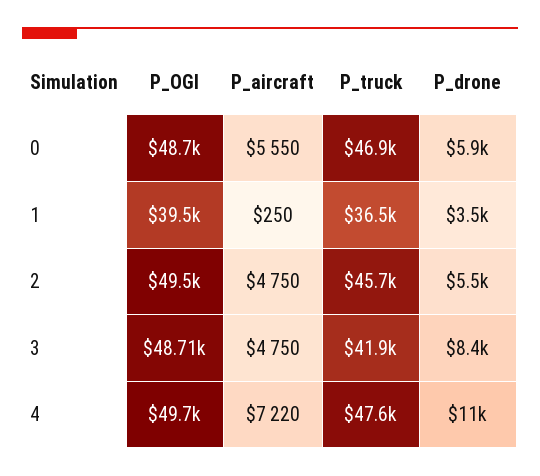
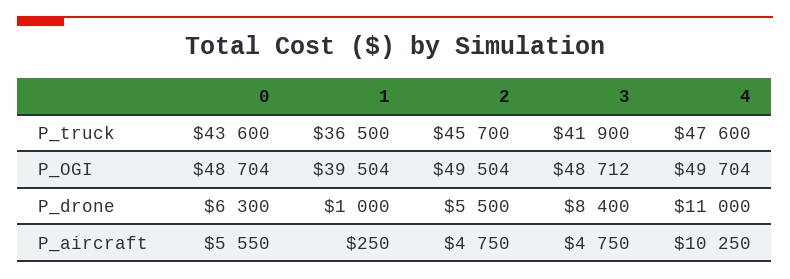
P_truck, 0: 46900 -> 43600
P_drone, 0: 5900 -> 6300
P_drone, 1: 3500 -> 1000
P_aircraft, 4: 7220 -> 10250

